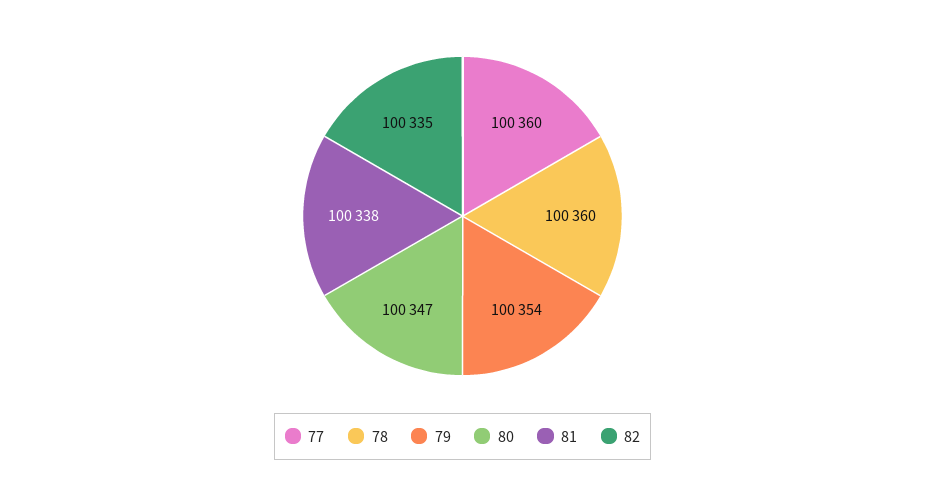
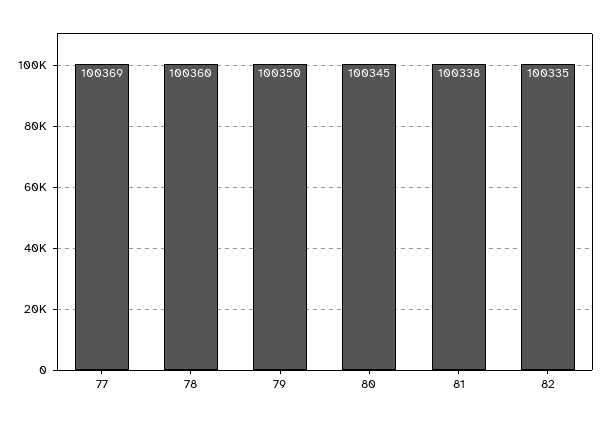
77: 100360 -> 100369
79: 100354 -> 100350
80: 100347 -> 100345

